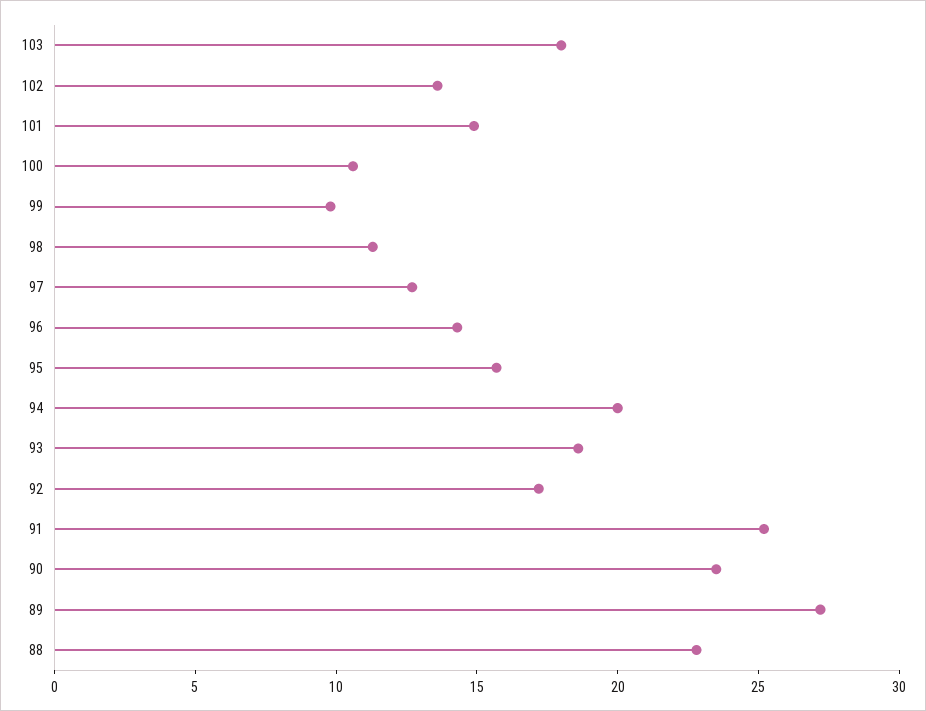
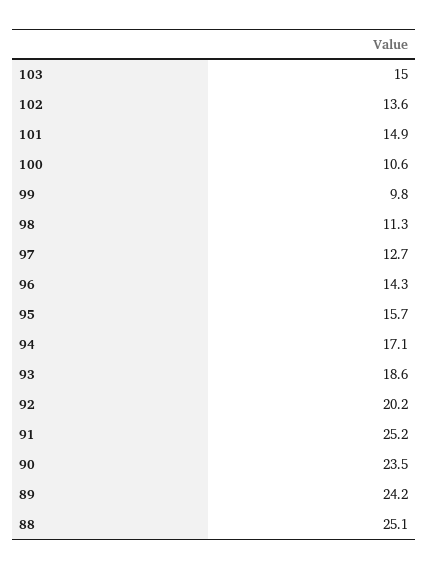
103: 18 -> 15
94: 20 -> 17.1
92: 17 -> 20.2
89: 27 -> 24.2
88: 23 -> 25.1

